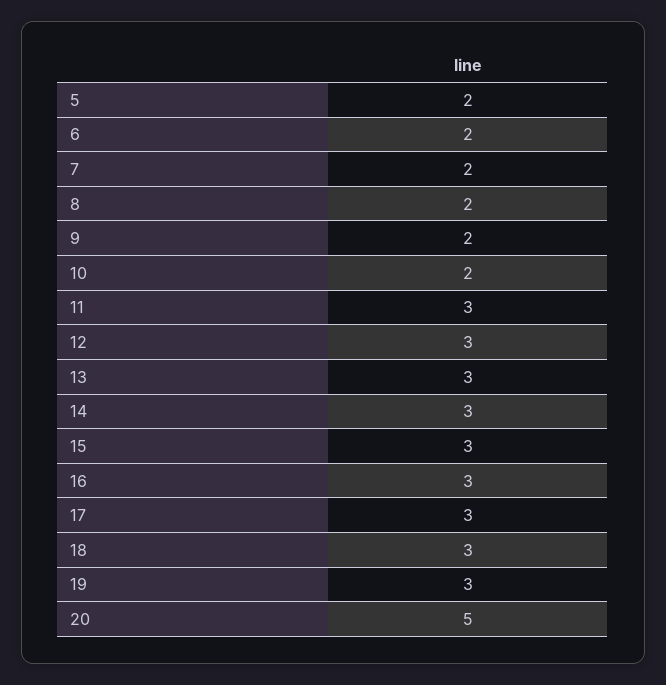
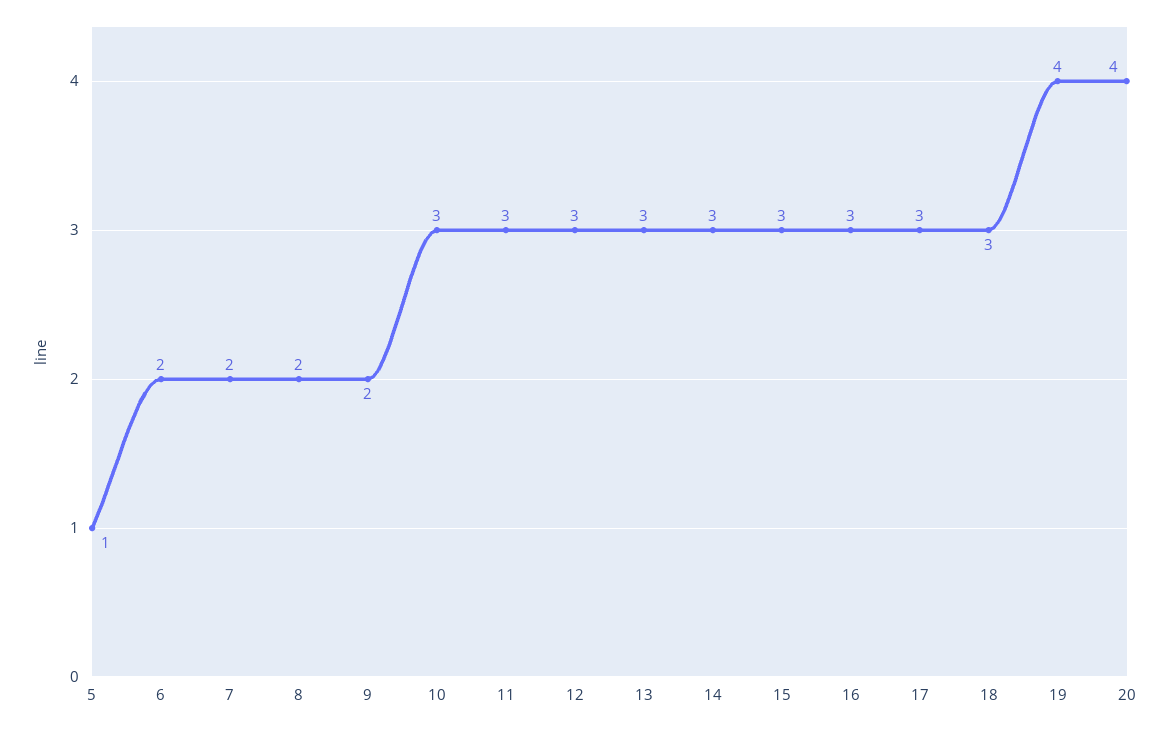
5: 2 -> 1
10: 2 -> 3
19: 3 -> 4
20: 5 -> 4

